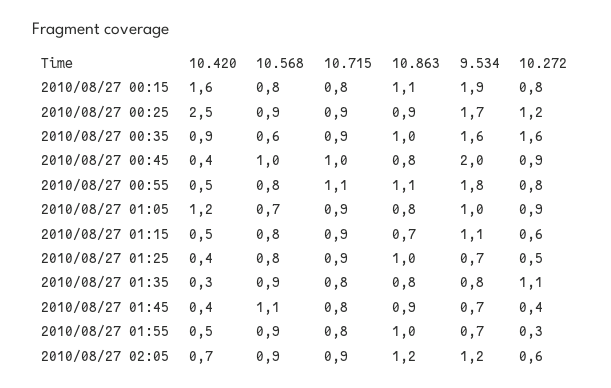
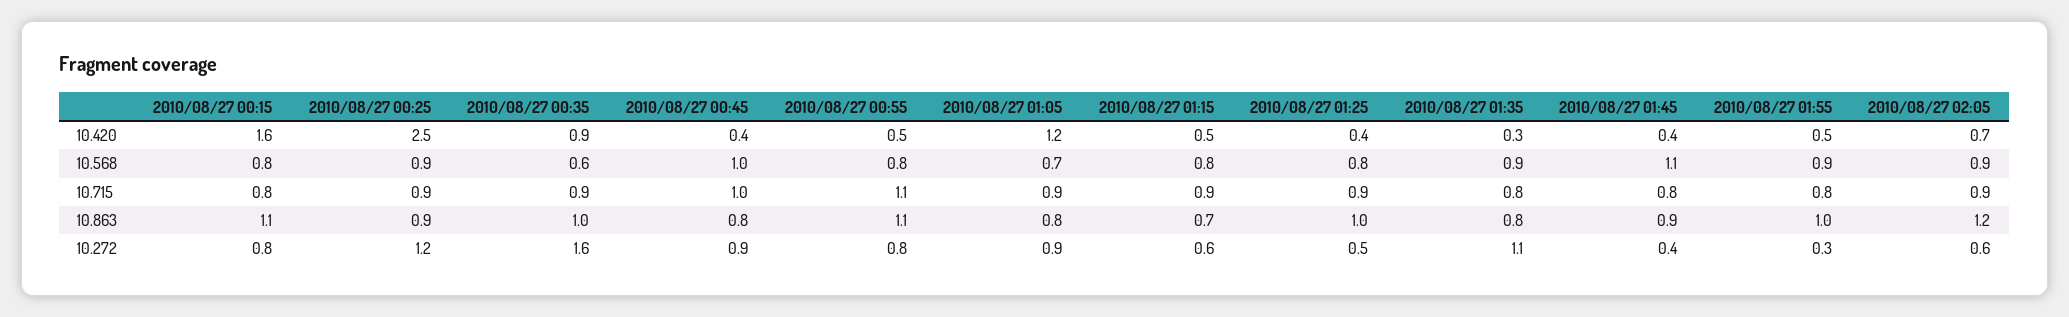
9.534, 2010/08/27 00:15: 1.9 -> none
9.534, 2010/08/27 00:25: 1.7 -> none
9.534, 2010/08/27 00:35: 1.6 -> none
9.534, 2010/08/27 00:45: 2 -> none
9.534, 2010/08/27 00:55: 1.8 -> none
9.534, 2010/08/27 01:05: 1 -> none
9.534, 2010/08/27 01:15: 1.1 -> none
9.534, 2010/08/27 01:25: 0.7 -> none
9.534, 2010/08/27 01:35: 0.8 -> none
9.534, 2010/08/27 01:45: 0.7 -> none
9.534, 2010/08/27 01:55: 0.7 -> none
9.534, 2010/08/27 02:05: 1.2 -> none

